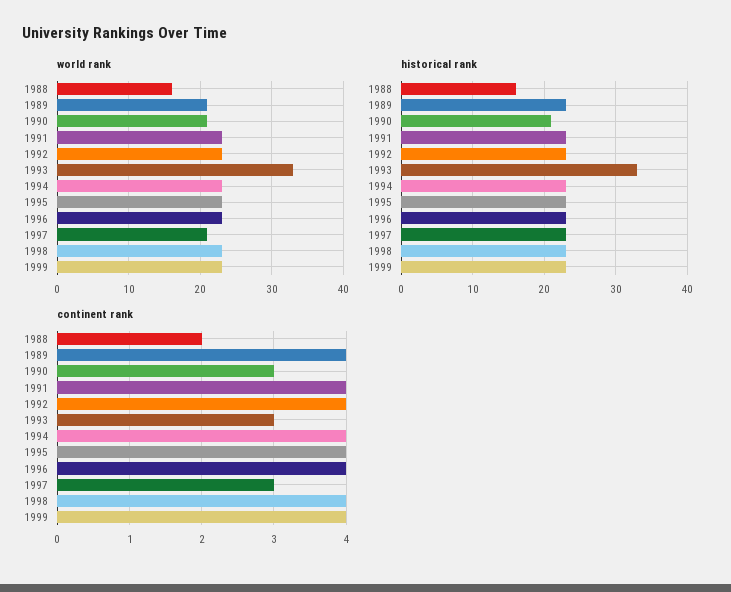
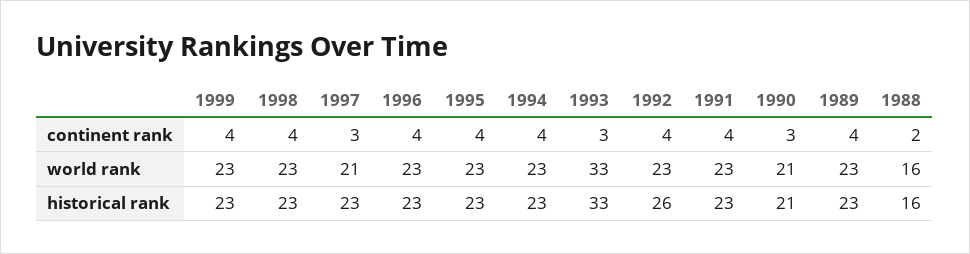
world rank, 1989: 21 -> 23
historical rank, 1992: 23 -> 26

